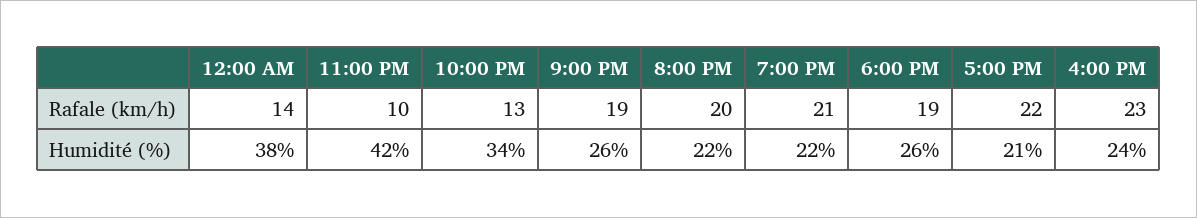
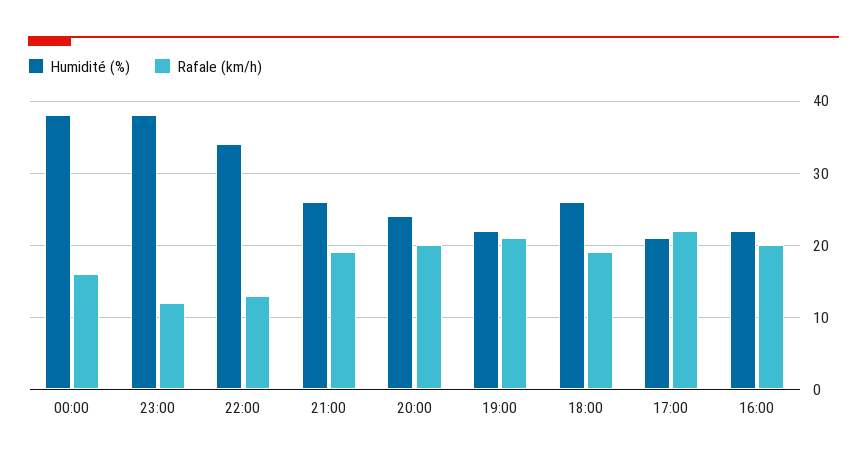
Rafale (km/h), 12:00 AM: 14 -> 16
Rafale (km/h), 11:00 PM: 10 -> 12
Rafale (km/h), 4:00 PM: 23 -> 20
Humidité (%), 11:00 PM: 42 -> 38
Humidité (%), 8:00 PM: 22 -> 24
Humidité (%), 4:00 PM: 24 -> 22

